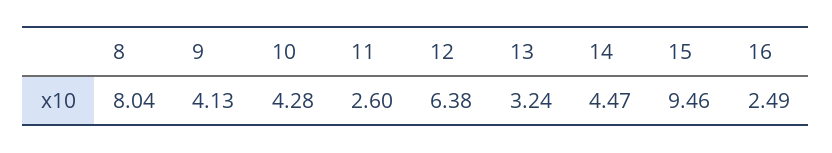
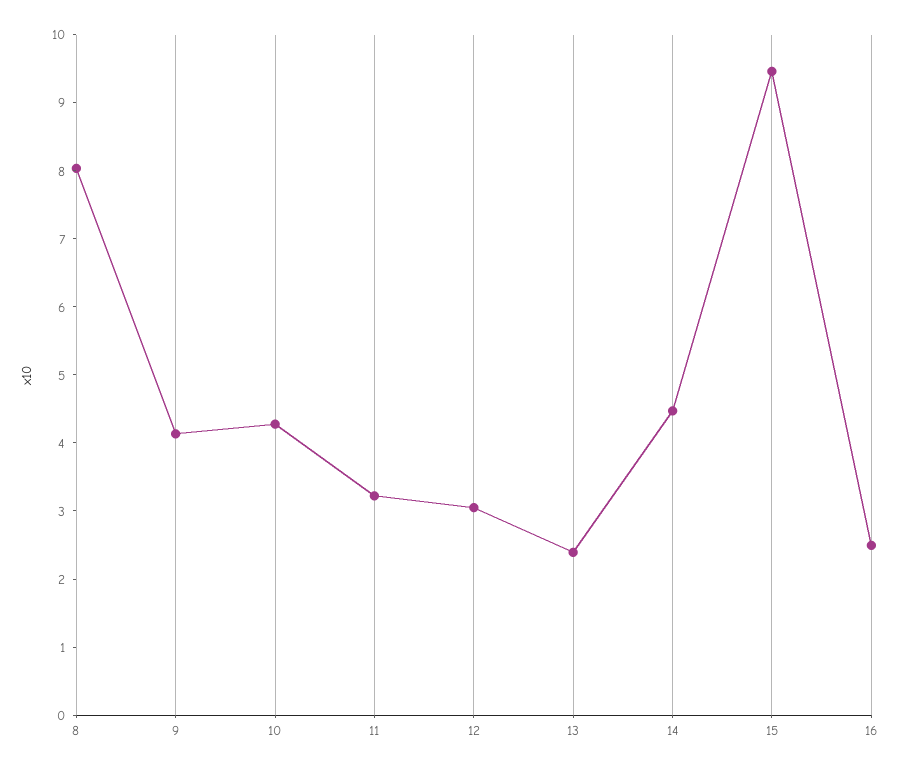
11: 2.6 -> 3.2
12: 6.38 -> 3
13: 3.24 -> 2.4

